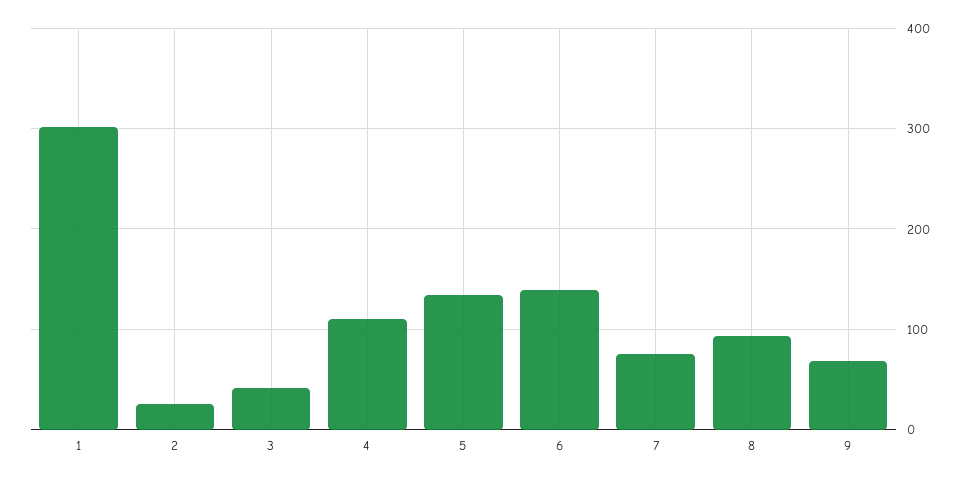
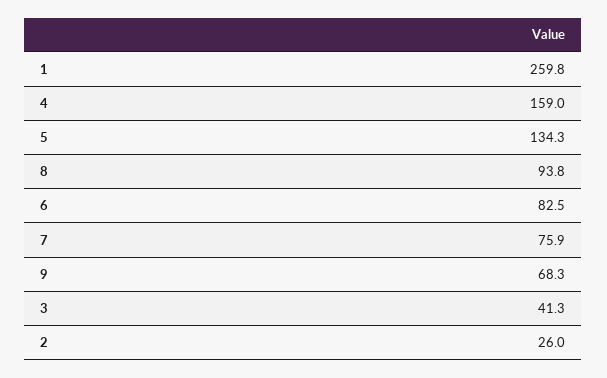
1: 300 -> 259.8
4: 110 -> 159
6: 140 -> 82.5

